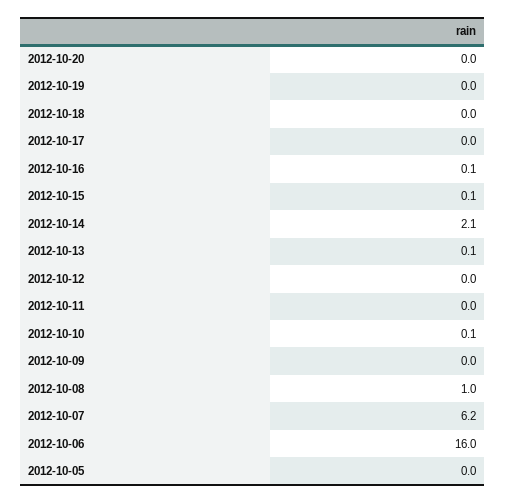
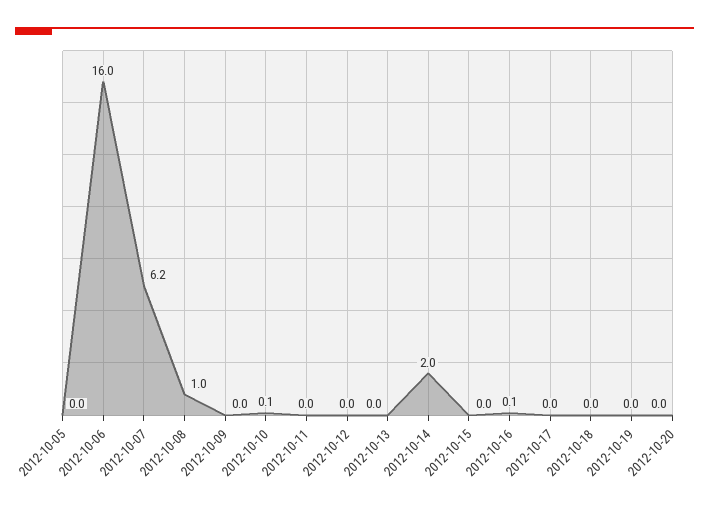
2012-10-15: 0.1 -> 0
2012-10-14: 2.1 -> 2
2012-10-13: 0.1 -> 0

